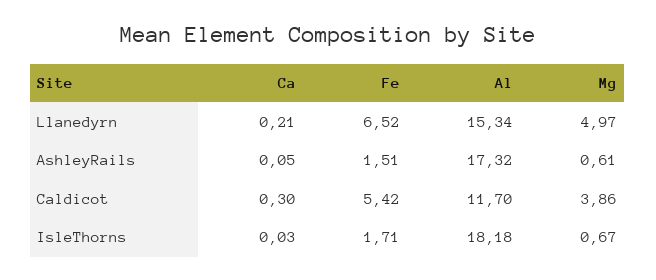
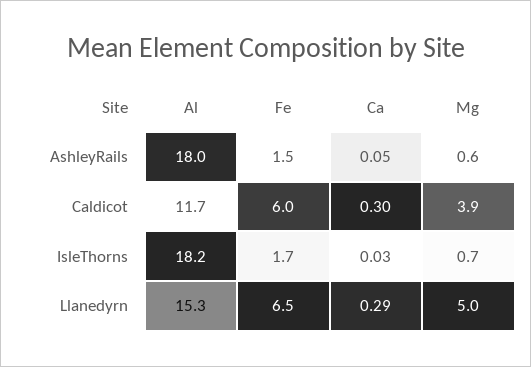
Ca, Llanedyrn: 0.21 -> 0.29
Al, AshleyRails: 17.32 -> 18
Fe, Caldicot: 5.42 -> 6

